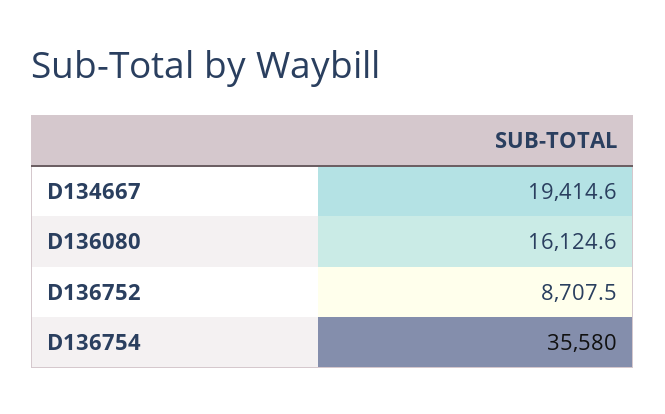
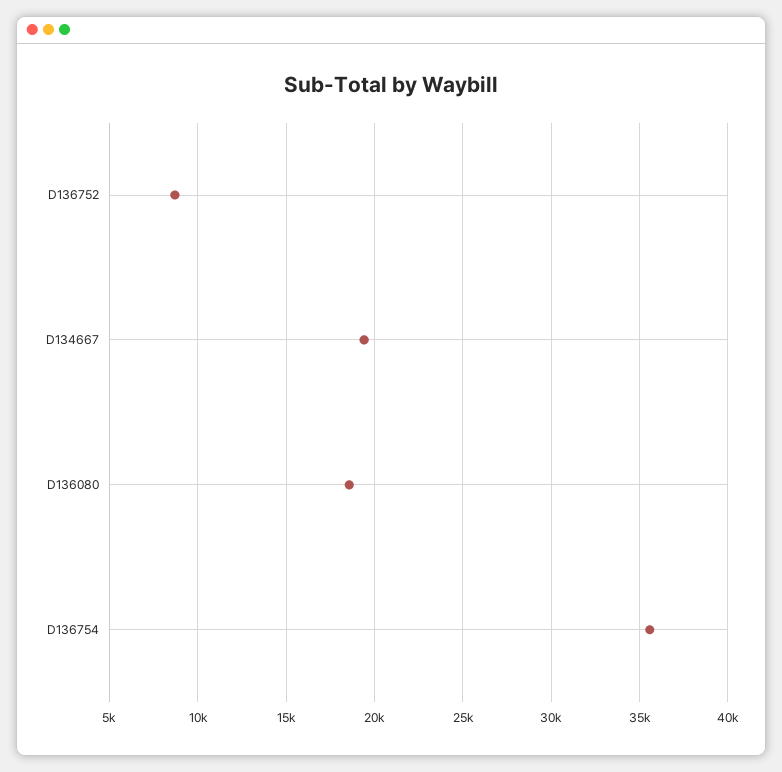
D136080: 16124.6 -> 18500

